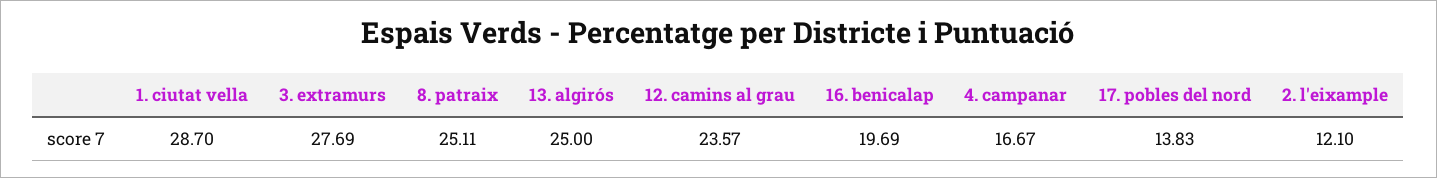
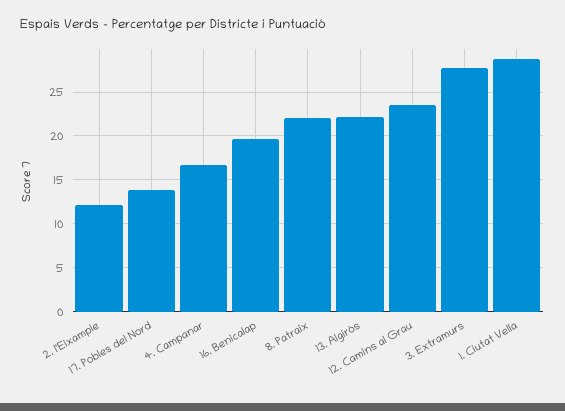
8. patraix: 25.11 -> 22
13. algirós: 25 -> 22

